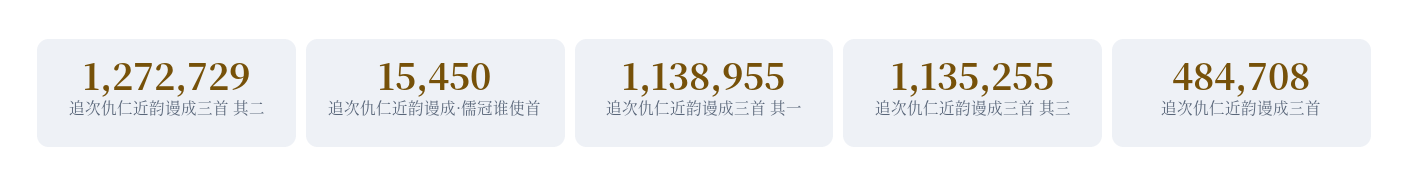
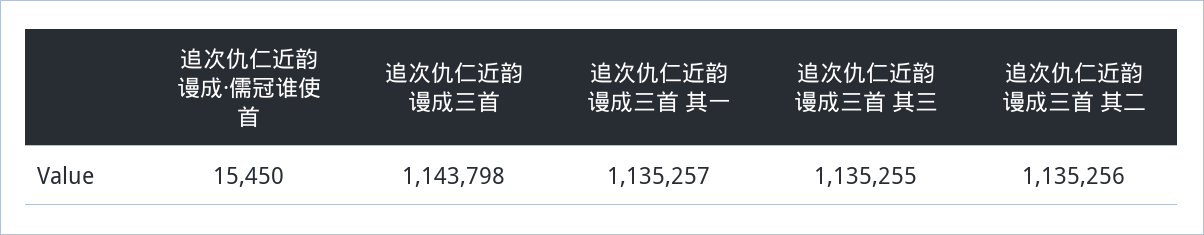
追次仇仁近韵谩成三首 其二: 1272729 -> 1135256
追次仇仁近韵谩成三首 其一: 1138955 -> 1135257
追次仇仁近韵谩成三首: 484708 -> 1143798

